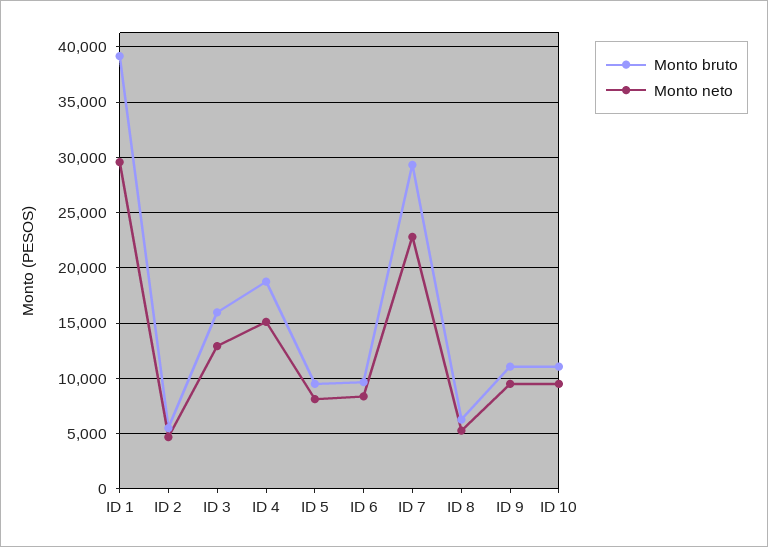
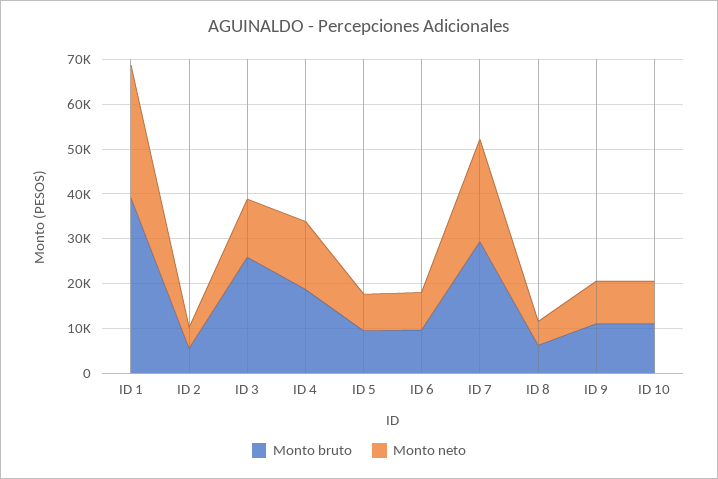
Monto bruto, ID 3: 16000 -> 26000

